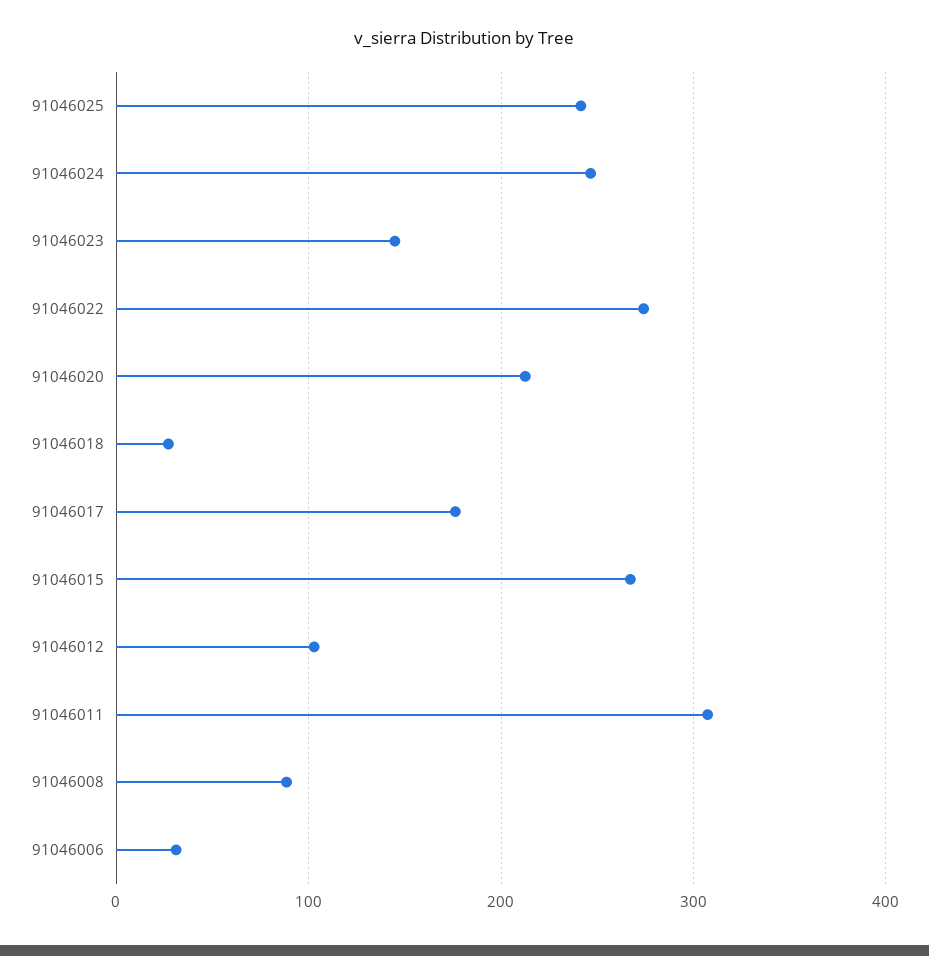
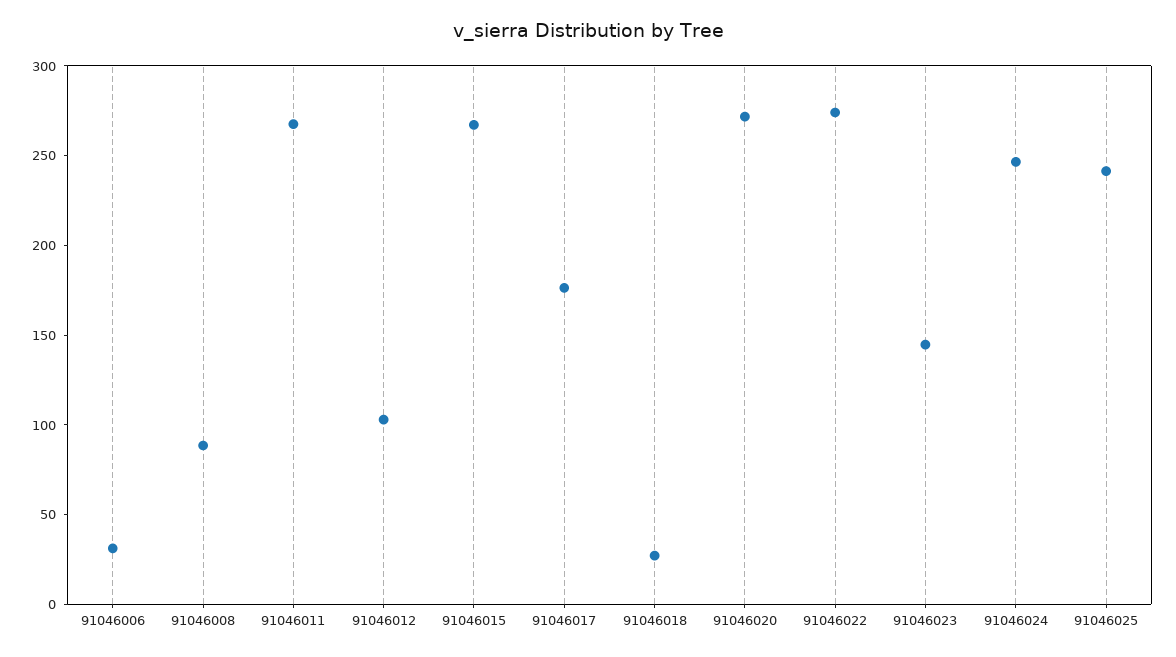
91046020: 210 -> 270
91046011: 310 -> 270

